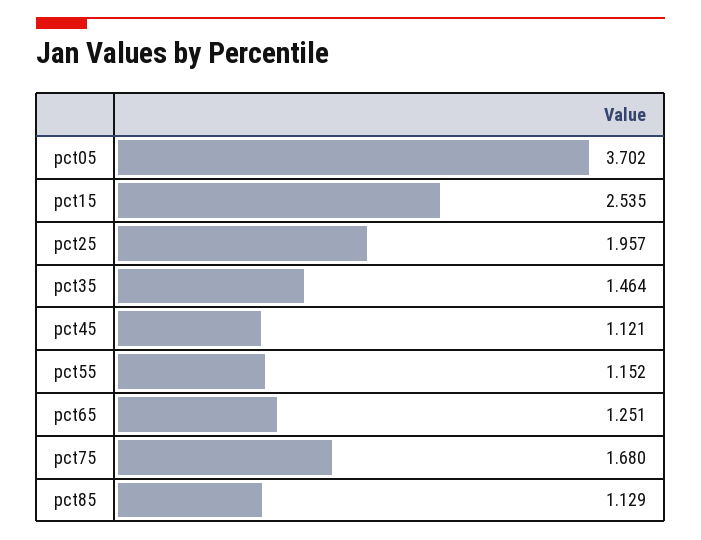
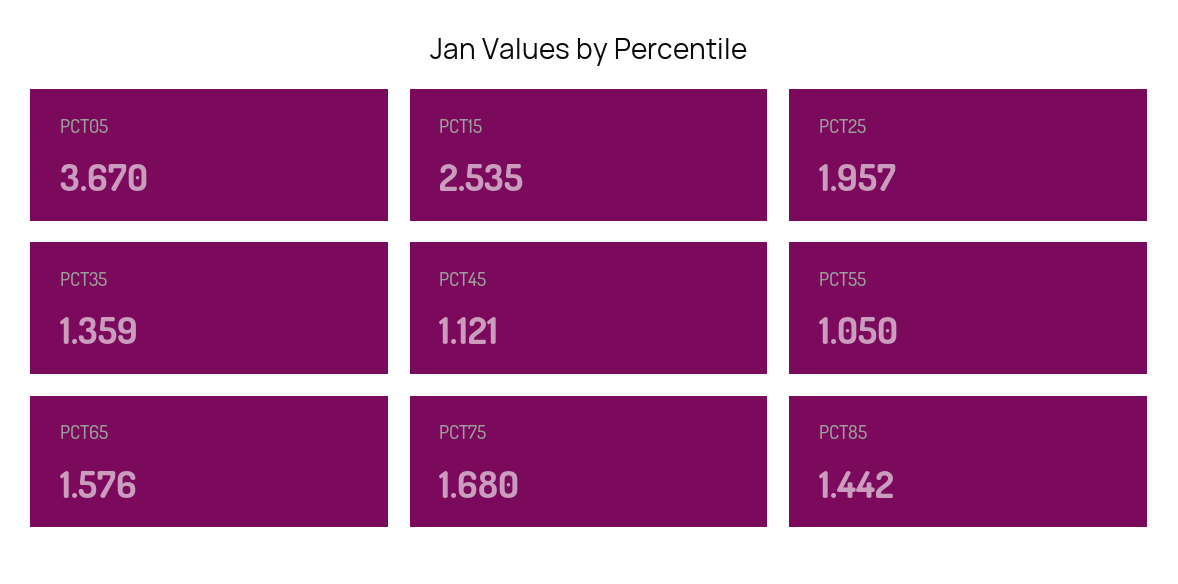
pct05: 3.702 -> 3.67
pct35: 1.464 -> 1.359
pct55: 1.152 -> 1.05
pct65: 1.251 -> 1.576
pct85: 1.129 -> 1.442

